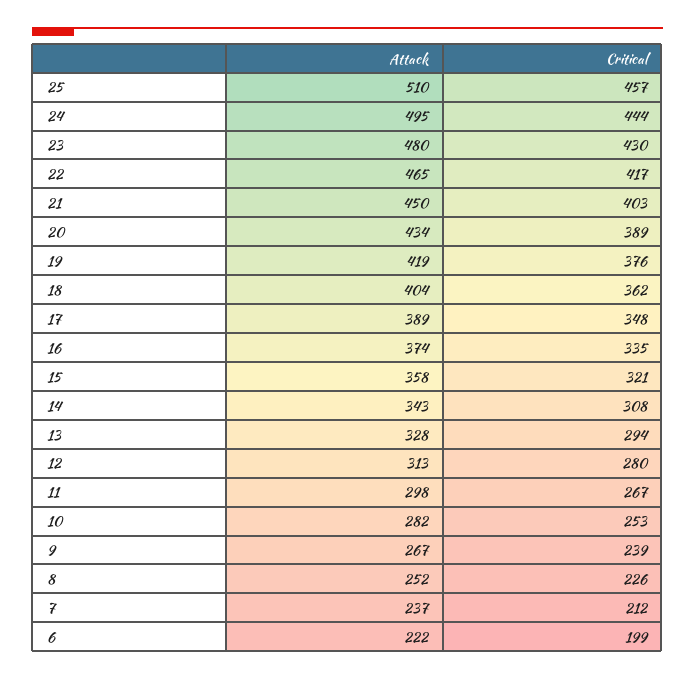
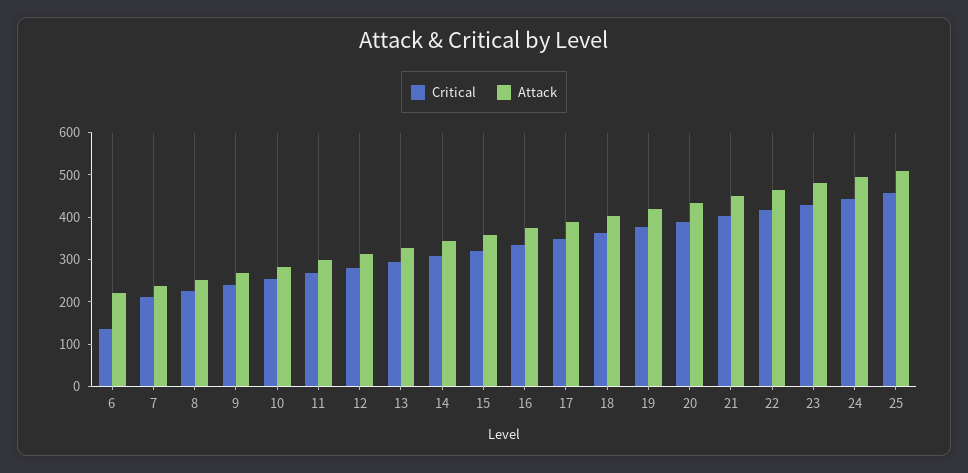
Critical, 6: 199 -> 140

